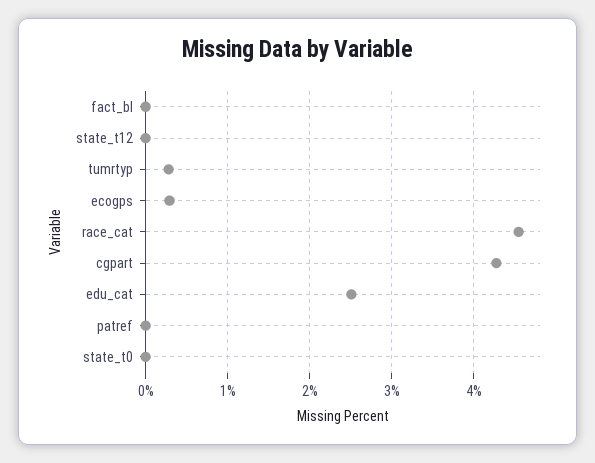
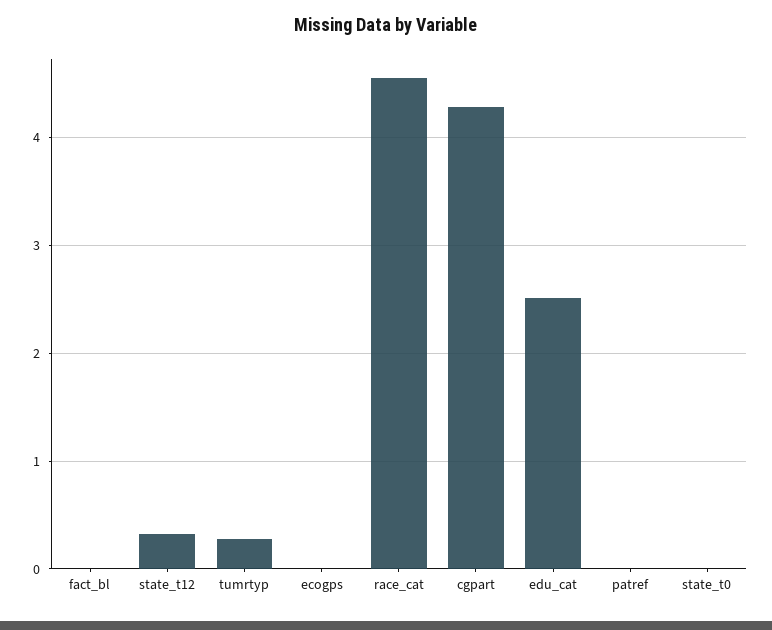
state_t12: 0 -> 0.3
ecogps: 0.3 -> 0

